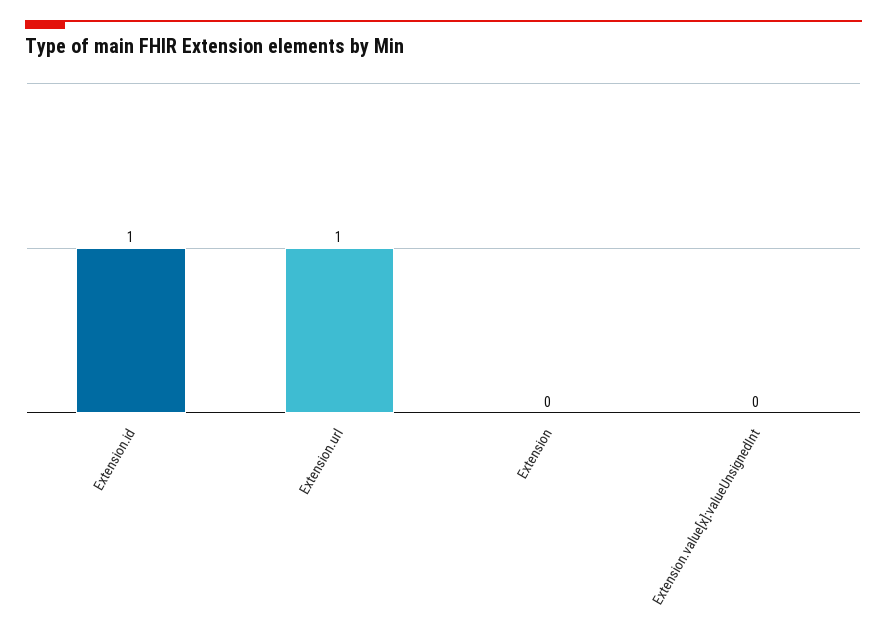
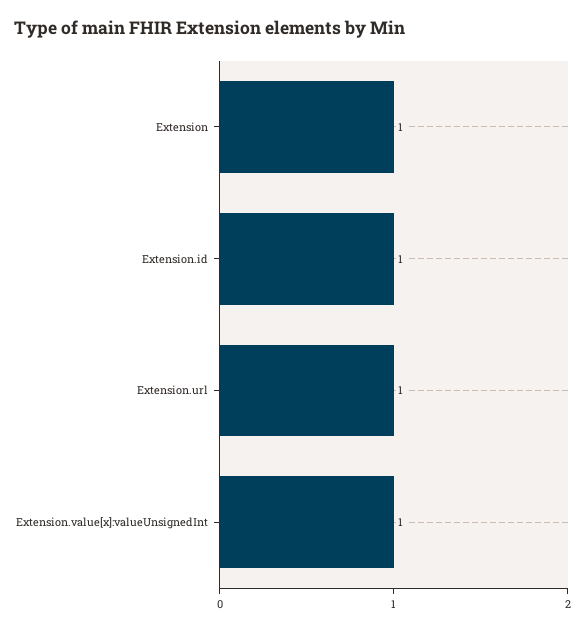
Extension: 0 -> 1
Extension.value[x]:valueUnsignedInt: 0 -> 1

